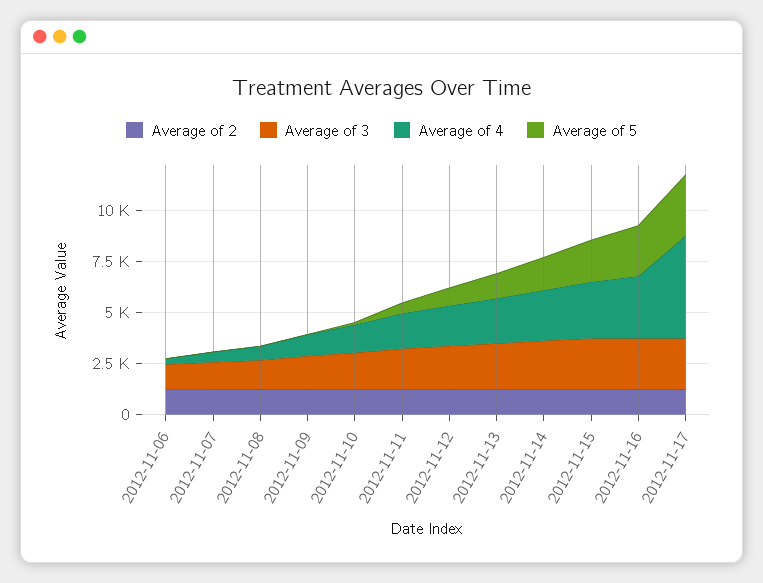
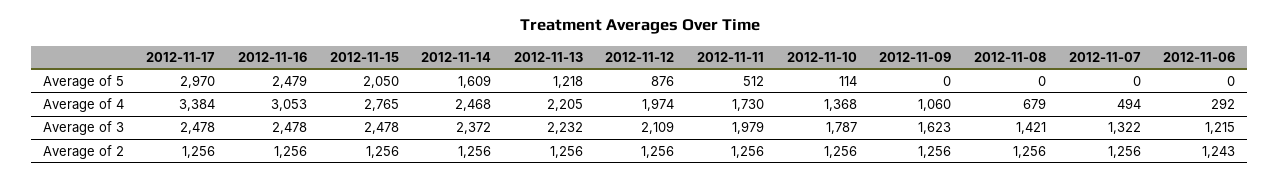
Average of 4, 2012-11-17: 5000 -> 3384

